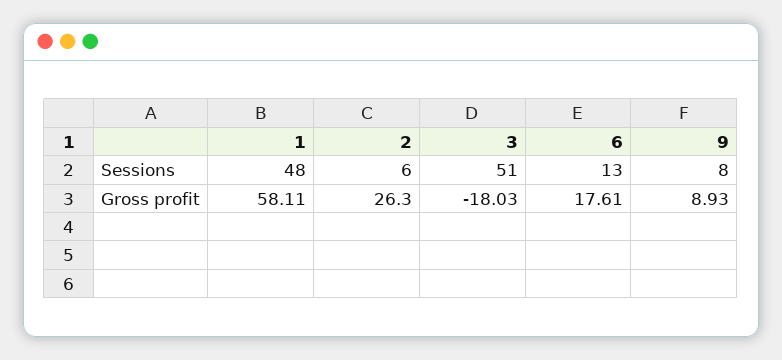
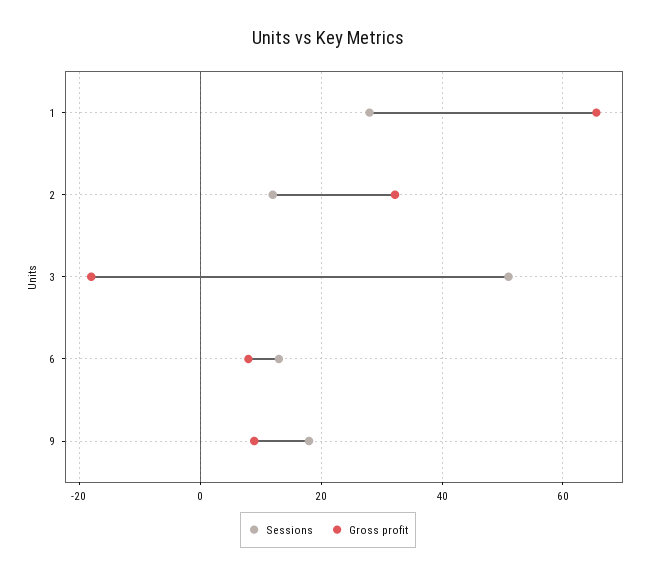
Sessions, 1: 48 -> 28
Sessions, 2: 6 -> 12
Sessions, 9: 8 -> 18
Gross profit, 1: 58.11 -> 66
Gross profit, 2: 26.3 -> 32
Gross profit, 6: 17.61 -> 8

